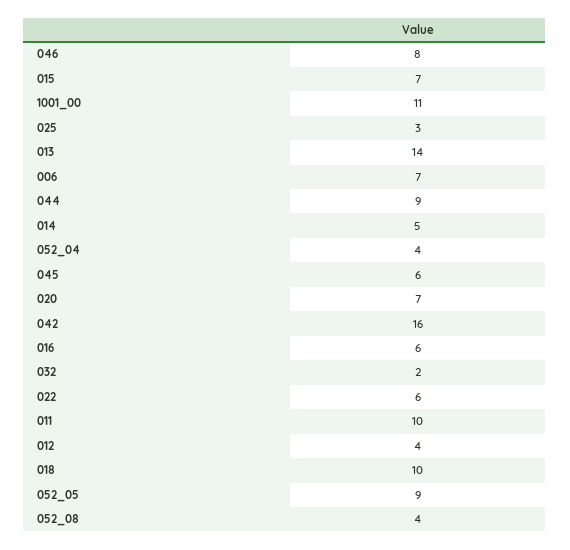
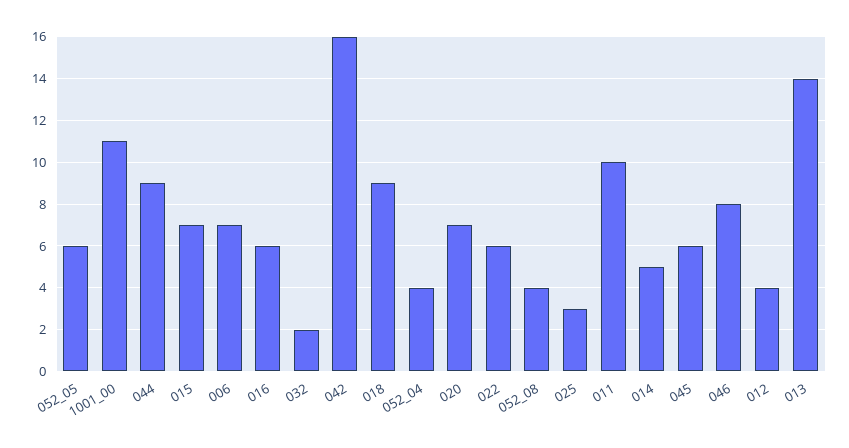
018: 10 -> 9
052_05: 9 -> 6

